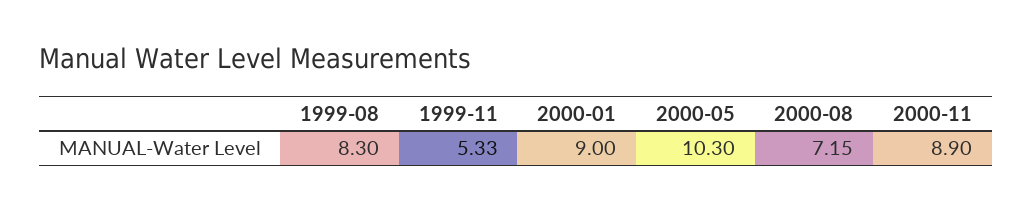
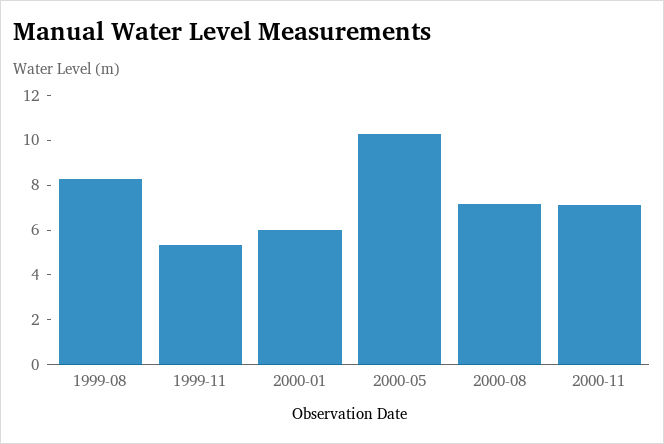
2000-01: 9 -> 6
2000-11: 8.9 -> 7

